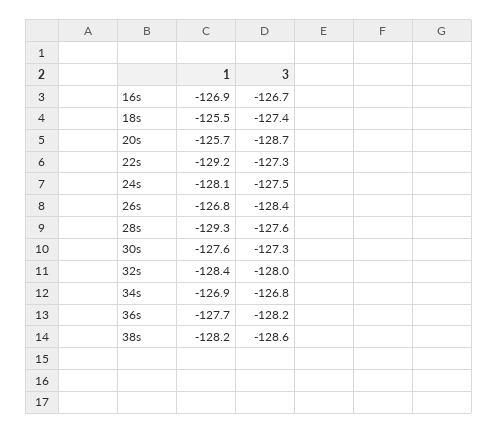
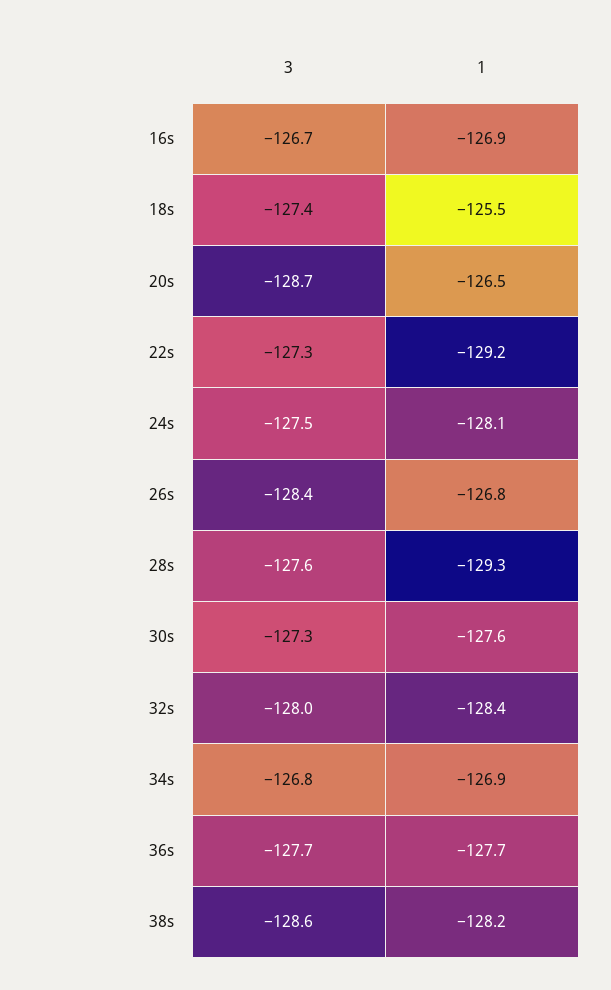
1, 20s: -125.7 -> -126.5
3, 36s: -128.2 -> -127.7

